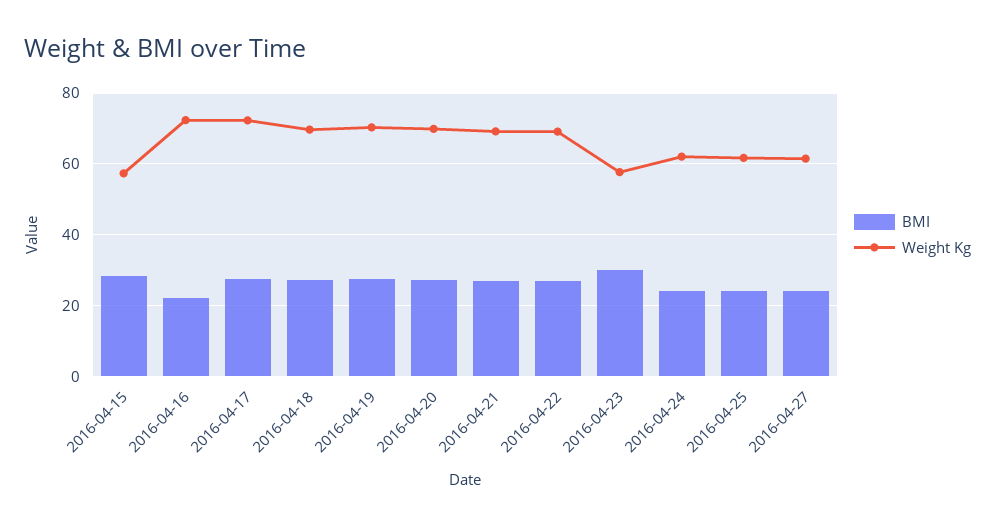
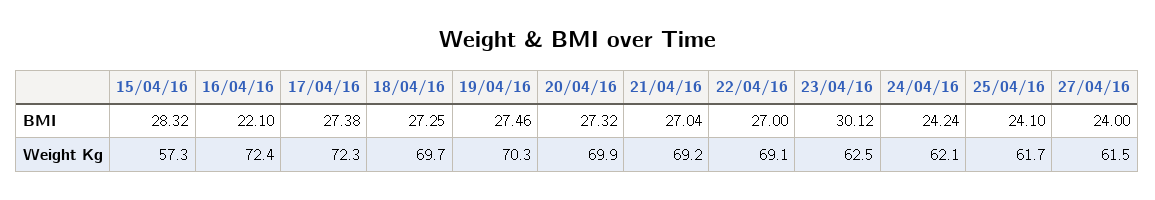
Weight Kg, 2016-04-23: 58 -> 62.5

